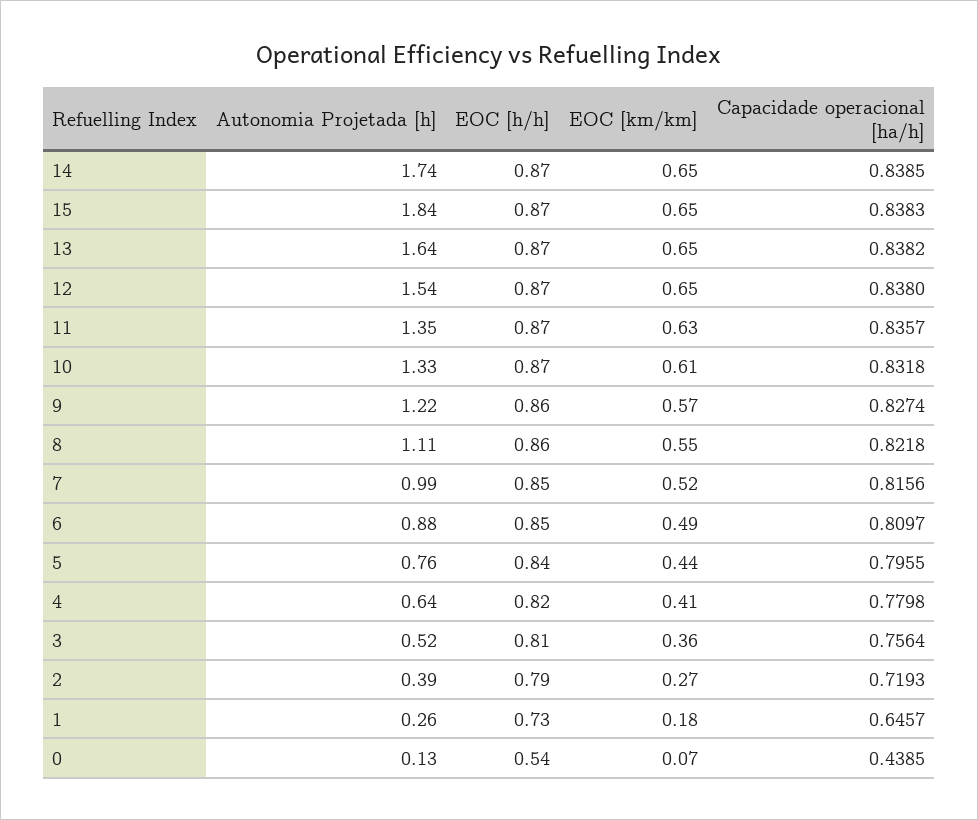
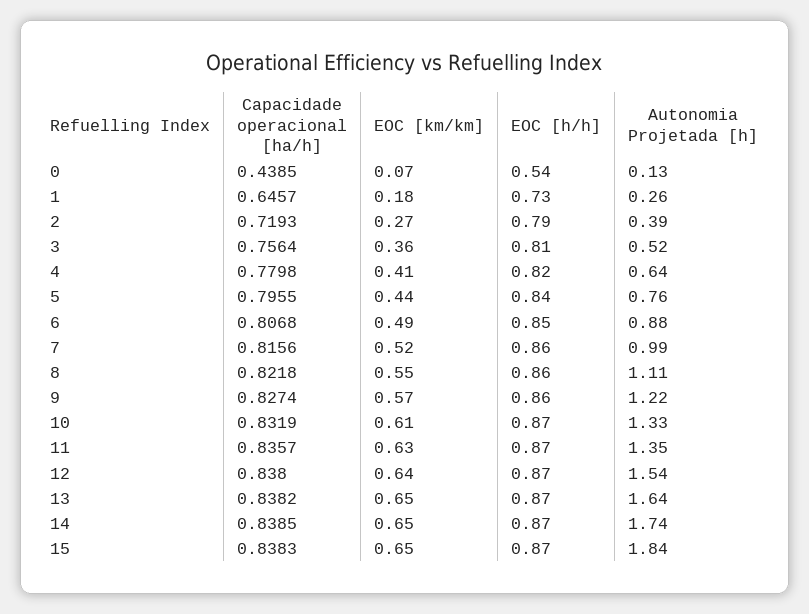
EOC [km/km], 12: 0.65 -> 0.64
Capacidade operacional [ha/h], 10: 0.8318 -> 0.8319
EOC [h/h], 7: 0.85 -> 0.86
Capacidade operacional [ha/h], 6: 0.8097 -> 0.8068

